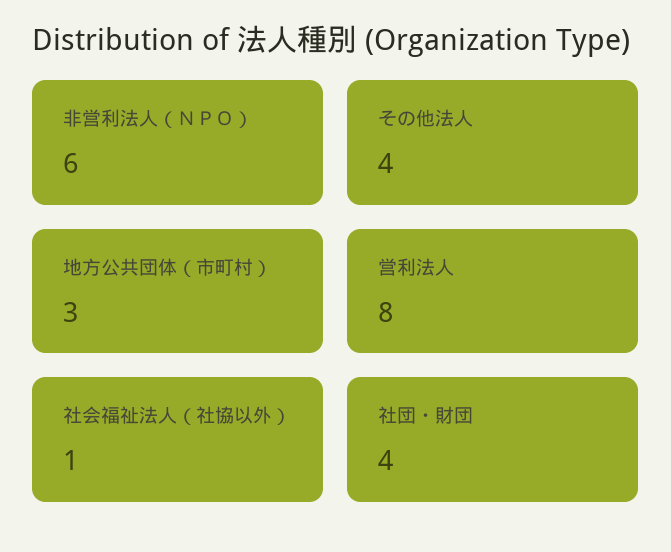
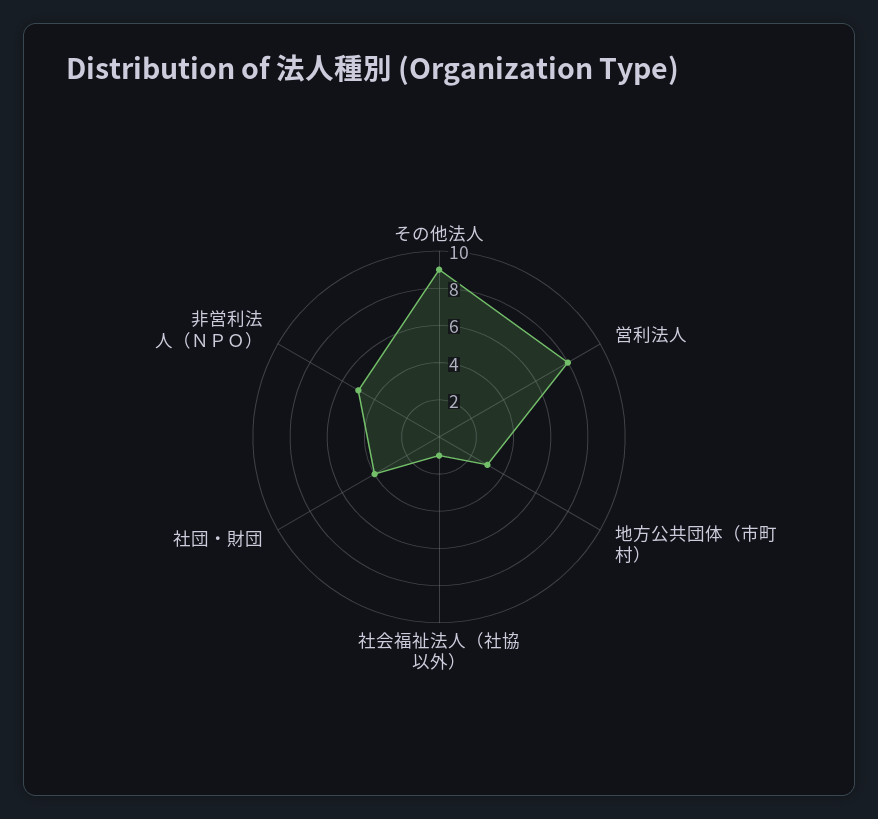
非営利法人（ＮＰＯ）: 6 -> 5
その他法人: 4 -> 9

